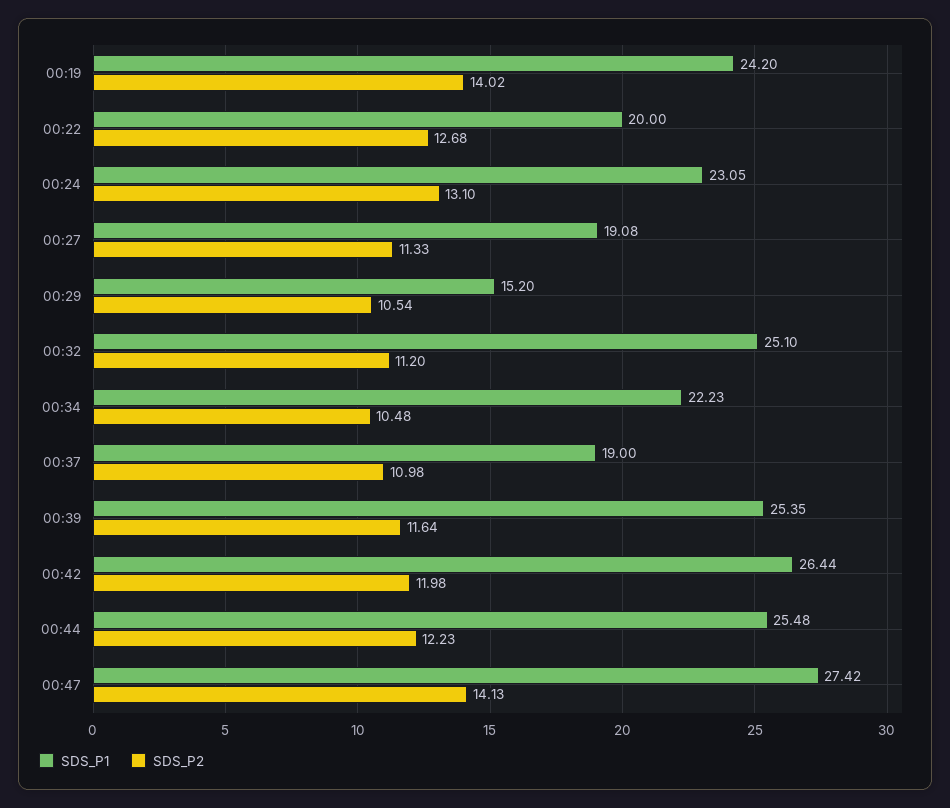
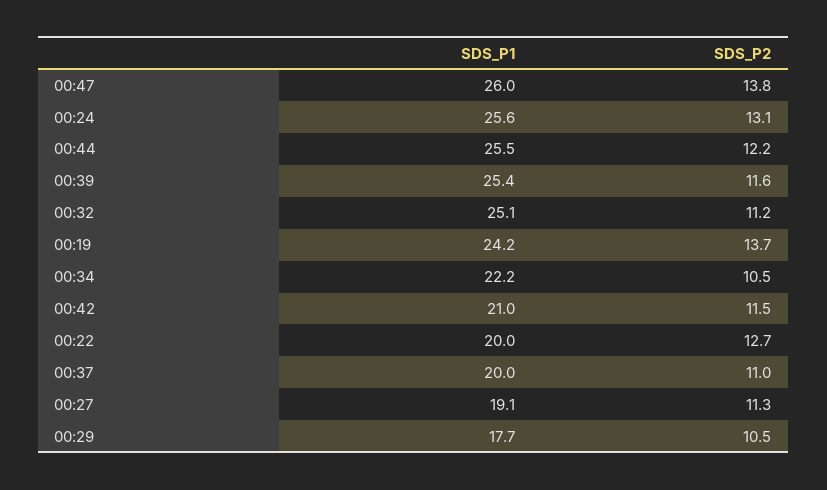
SDS_P2, 00:19: 14.02 -> 13.7
SDS_P1, 00:24: 23.05 -> 25.6
SDS_P1, 00:29: 15.2 -> 17.7
SDS_P1, 00:37: 19 -> 20
SDS_P1, 00:42: 26.44 -> 21
SDS_P2, 00:42: 11.98 -> 11.5
SDS_P1, 00:47: 27.42 -> 26
SDS_P2, 00:47: 14.13 -> 13.8

